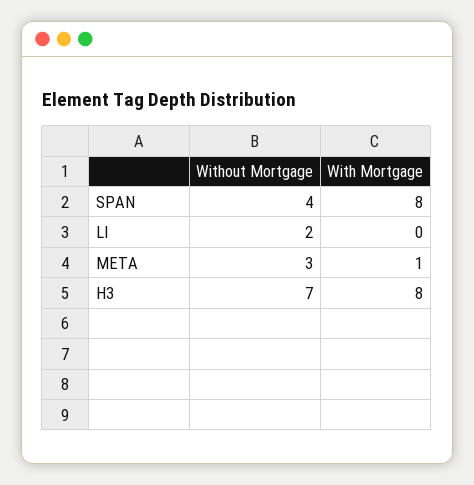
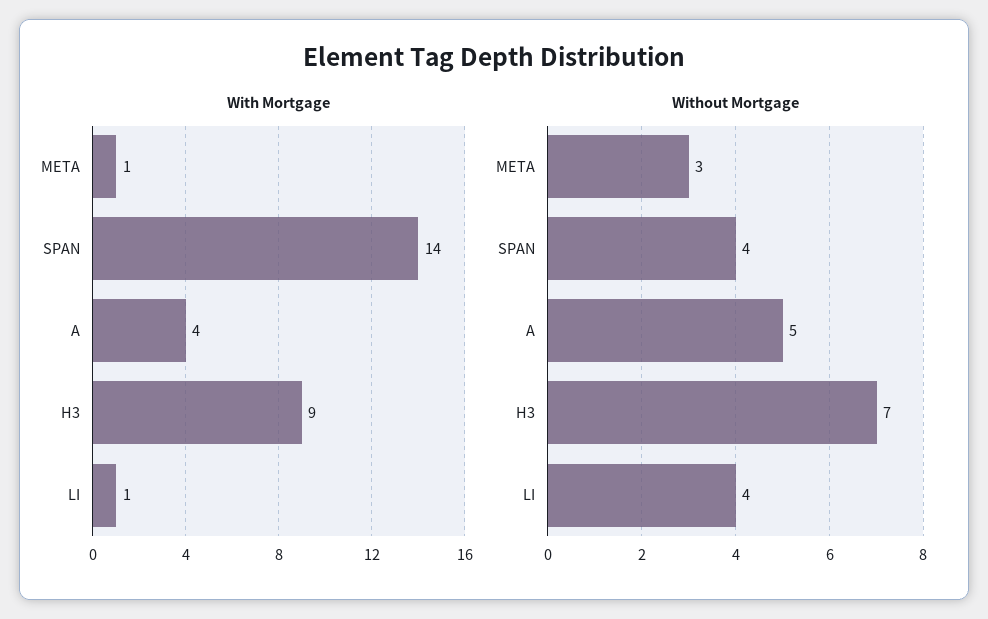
With Mortgage, SPAN: 8 -> 14
Without Mortgage, LI: 2 -> 4
With Mortgage, LI: 0 -> 1
With Mortgage, H3: 8 -> 9
With Mortgage, A: none -> 4
Without Mortgage, A: none -> 5

